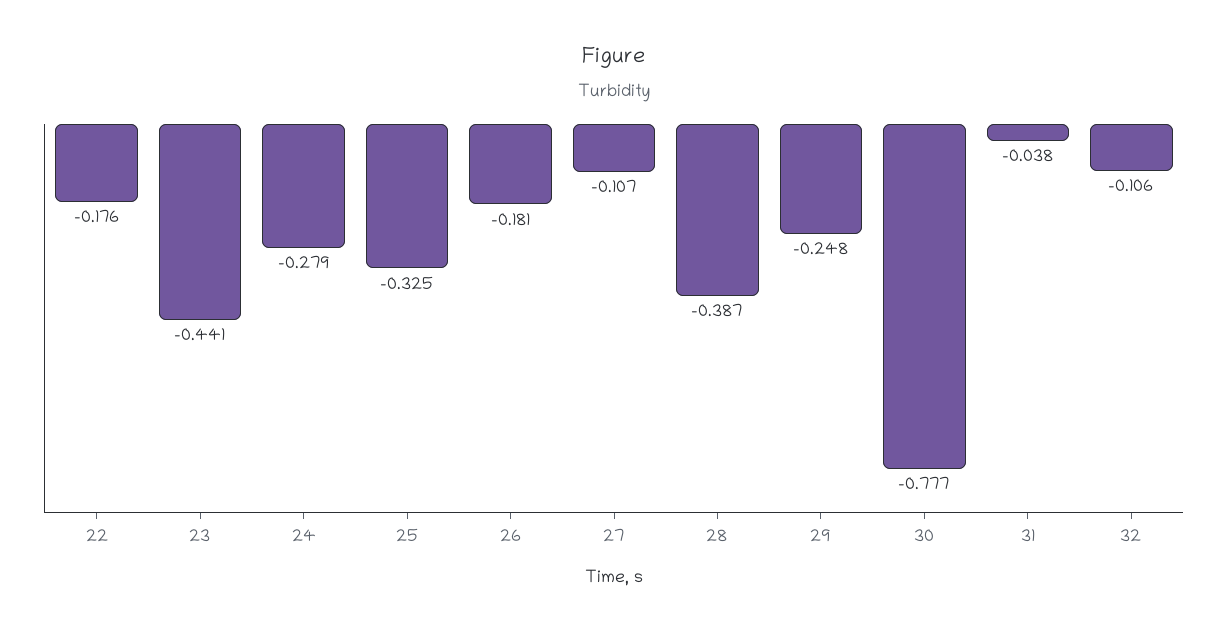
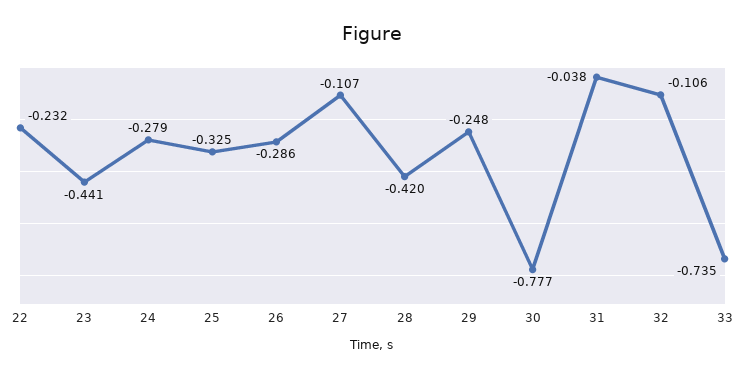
22: -0.176 -> -0.232
26: -0.181 -> -0.286
28: -0.387 -> -0.42
33: none -> -0.735

